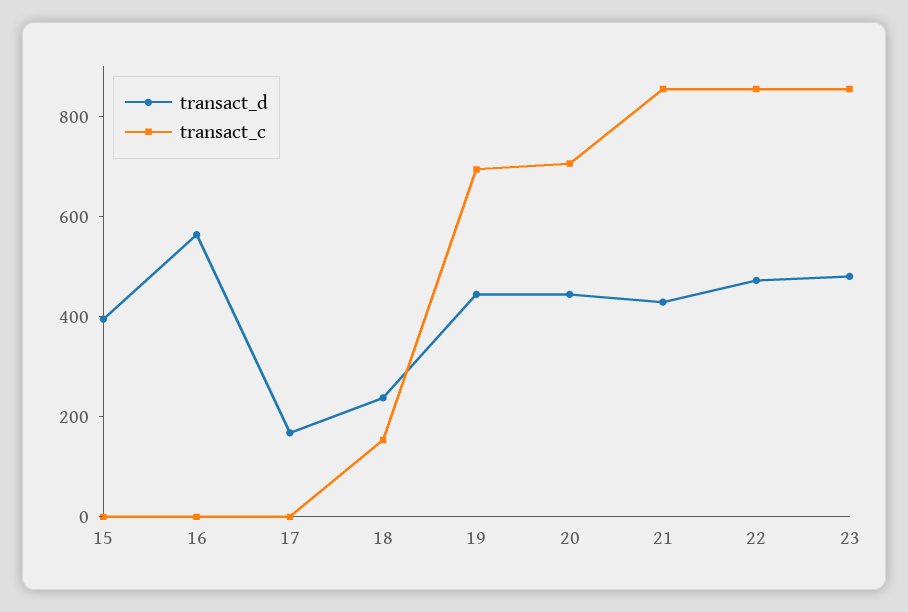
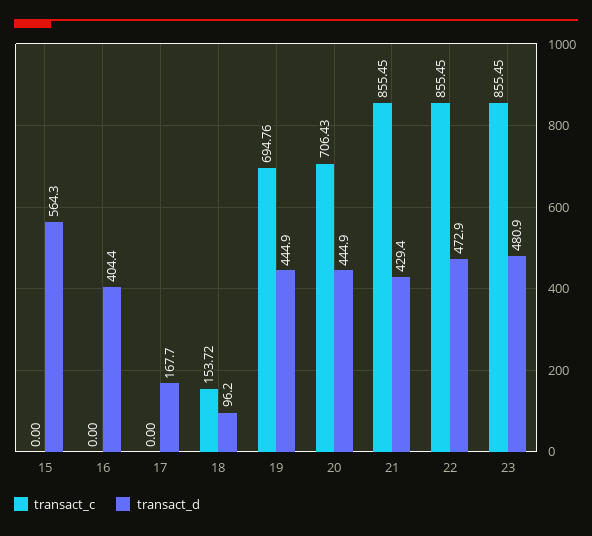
transact_d, 15: 400 -> 564.3
transact_d, 16: 550 -> 404.4
transact_d, 18: 250 -> 96.2

